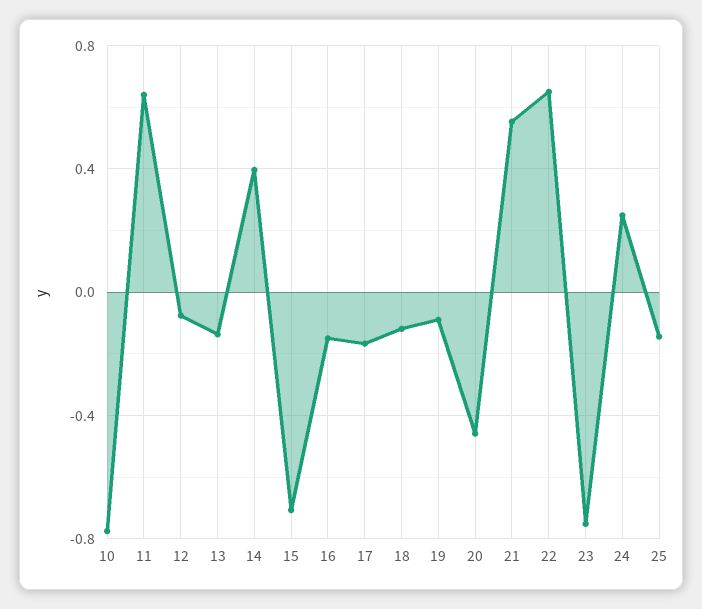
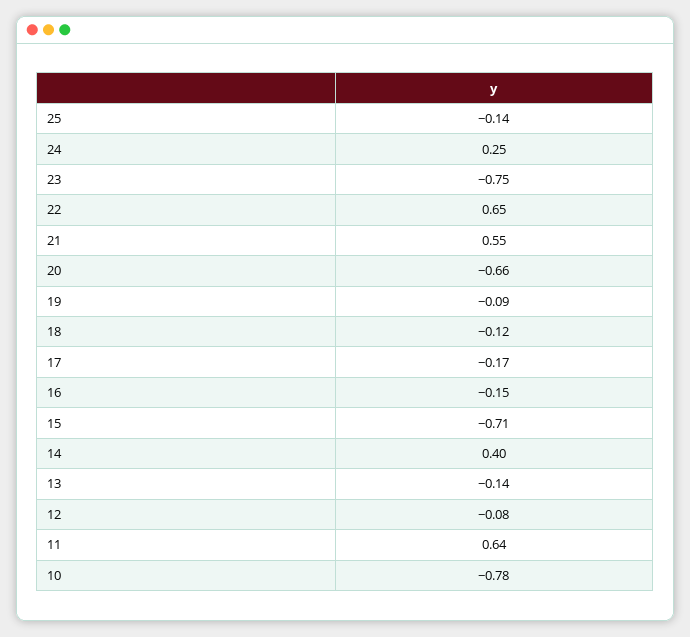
20: -0.45 -> -0.66

